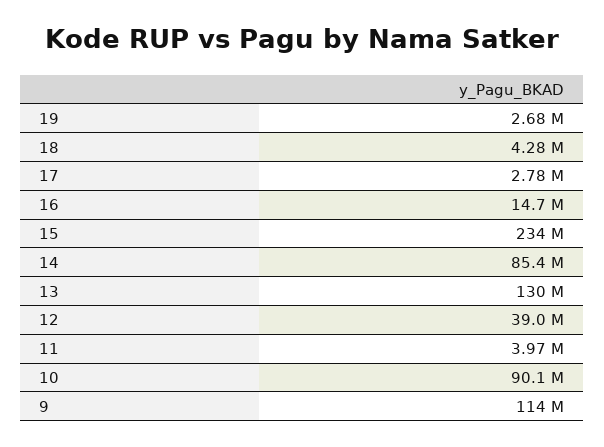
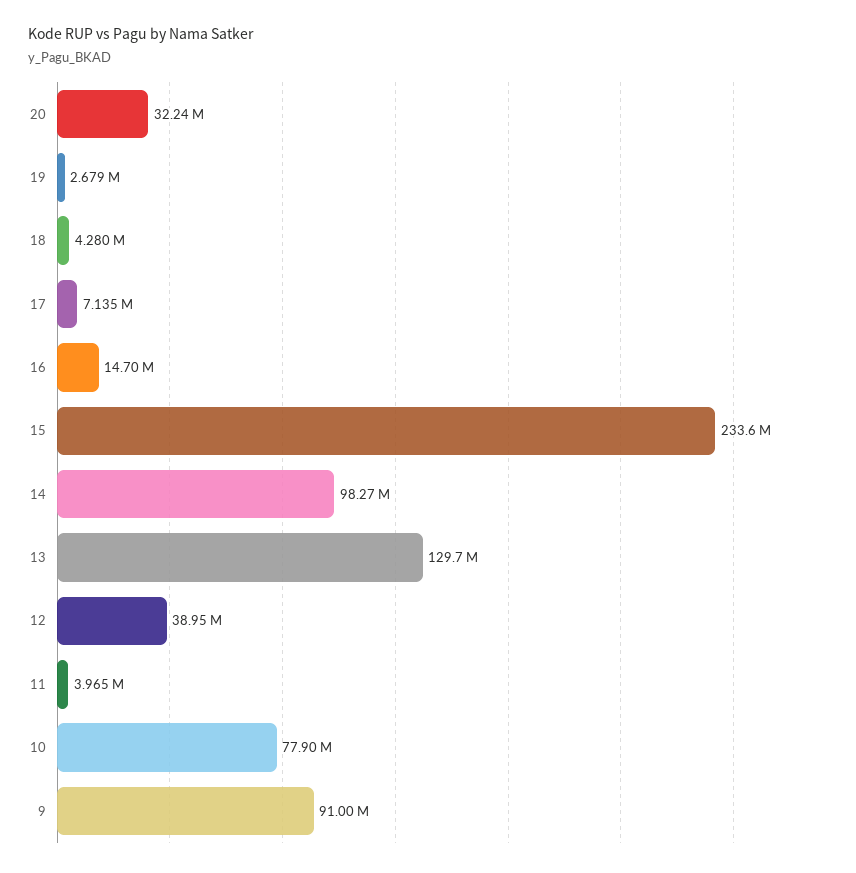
17: 2780000 -> 7135000
14: 85400000 -> 98270000
10: 90100000 -> 77900000
9: 114000000 -> 91000000
20: none -> 32240000

